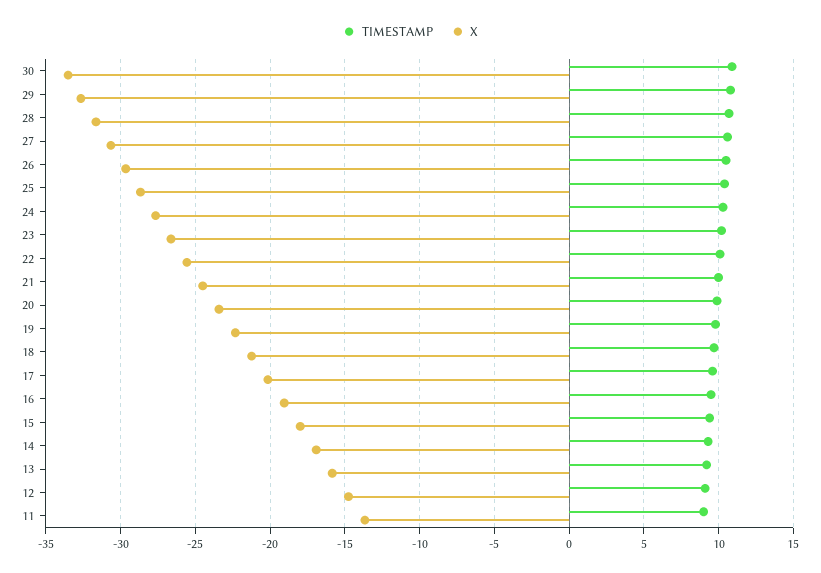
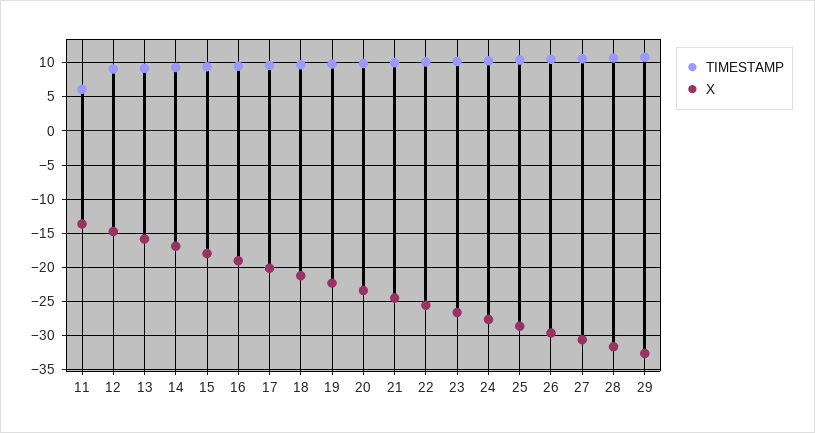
TIMESTAMP, 30: 11 -> none
X, 30: -33.5 -> none
TIMESTAMP, 11: 9 -> 6

